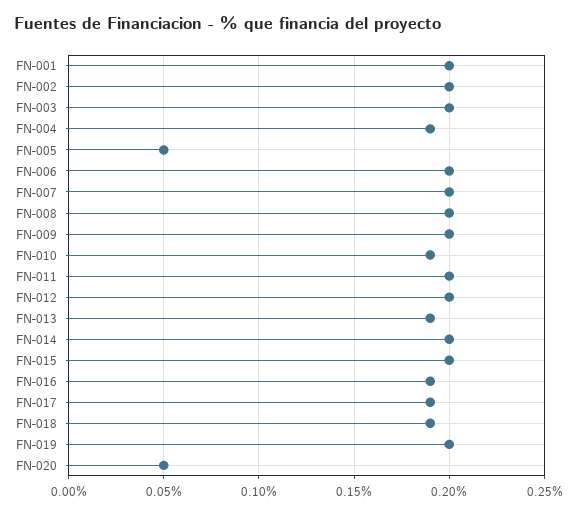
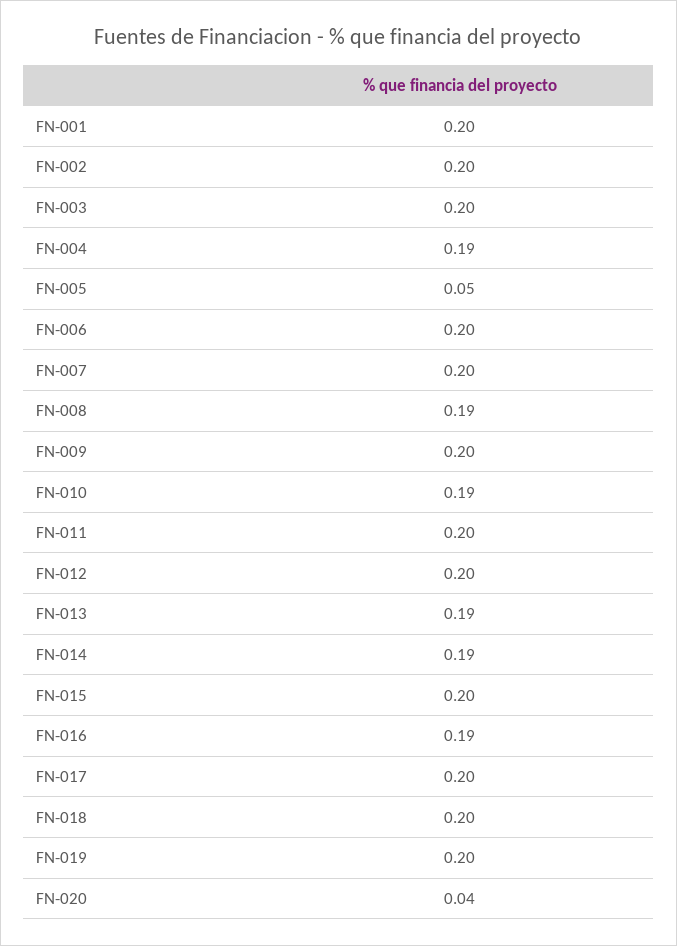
FN-008: 0.2 -> 0.19
FN-014: 0.2 -> 0.19
FN-017: 0.19 -> 0.2
FN-018: 0.19 -> 0.2
FN-020: 0.05 -> 0.04

